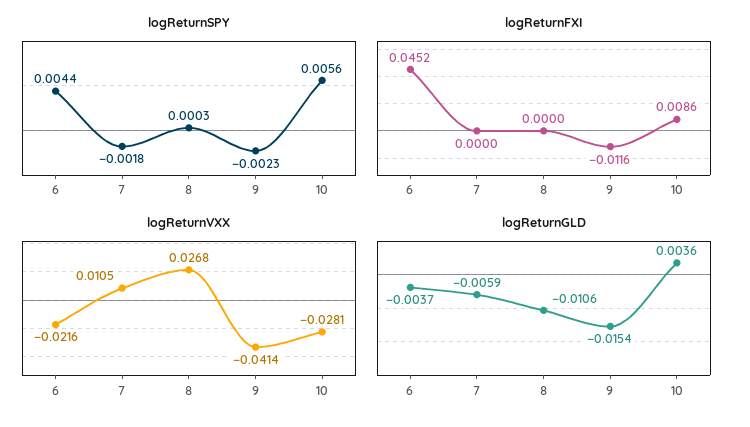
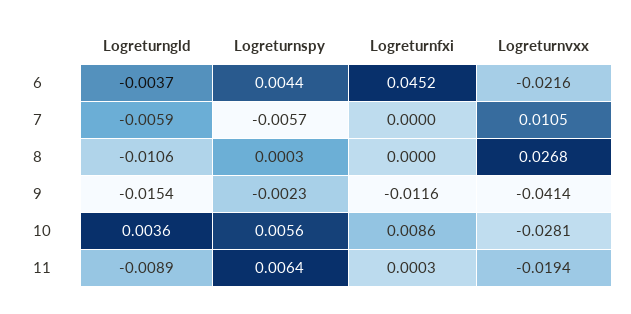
logReturnSPY, 7: -0.0018 -> -0.0057
logReturnGLD, 11: none -> -0.0089
logReturnSPY, 11: none -> 0.0064
logReturnFXI, 11: none -> 0.0003
logReturnVXX, 11: none -> -0.0194

